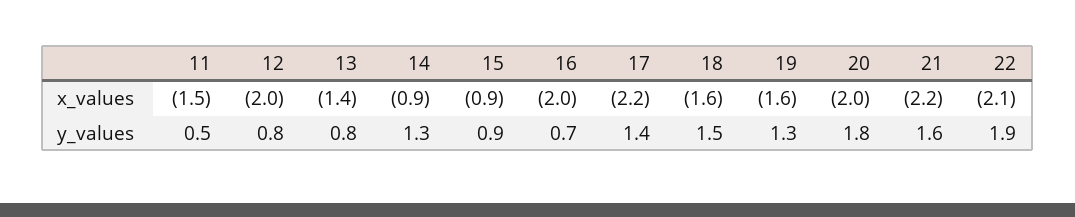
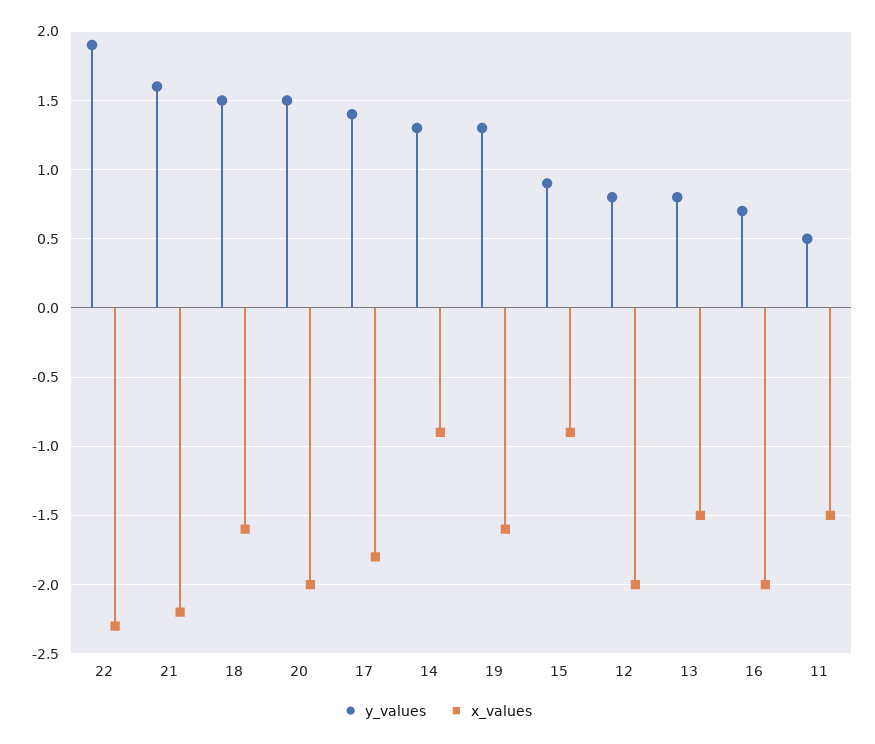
x_values, 13: -1.4 -> -1.5
x_values, 17: -2.2 -> -1.8
x_values, 22: -2.1 -> -2.3
y_values, 20: 1.8 -> 1.5

